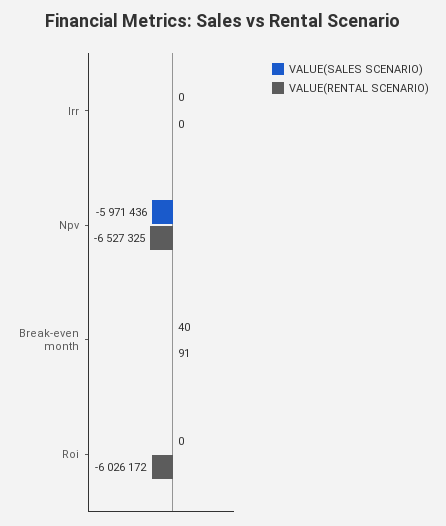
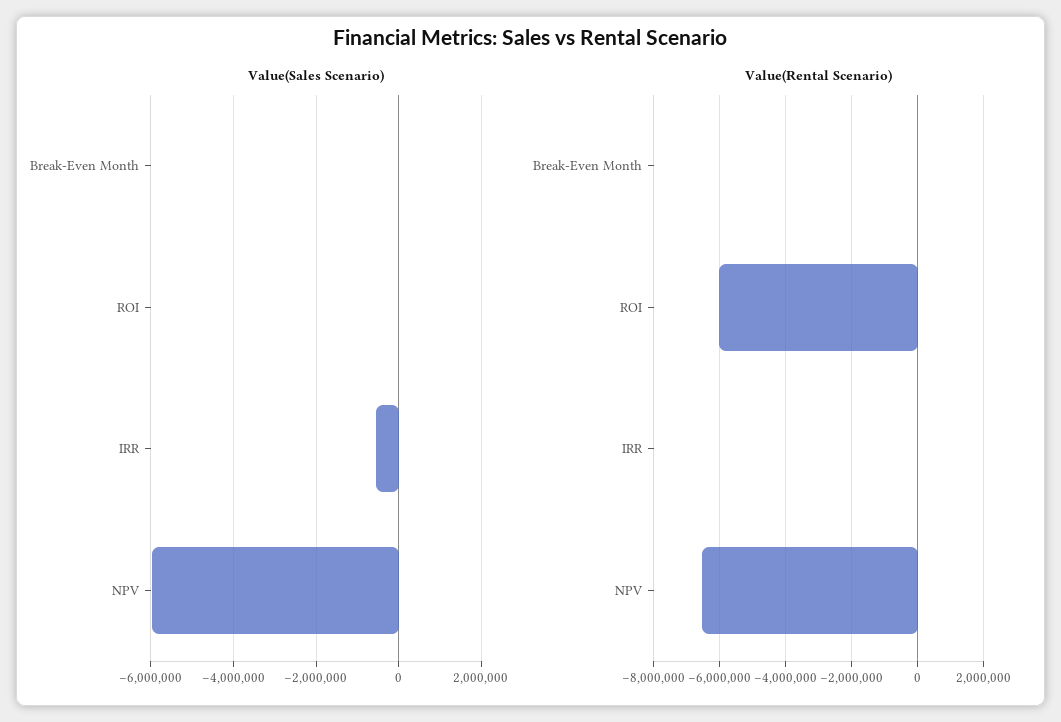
VALUE(SALES SCENARIO), Irr: 0 -> -600000

